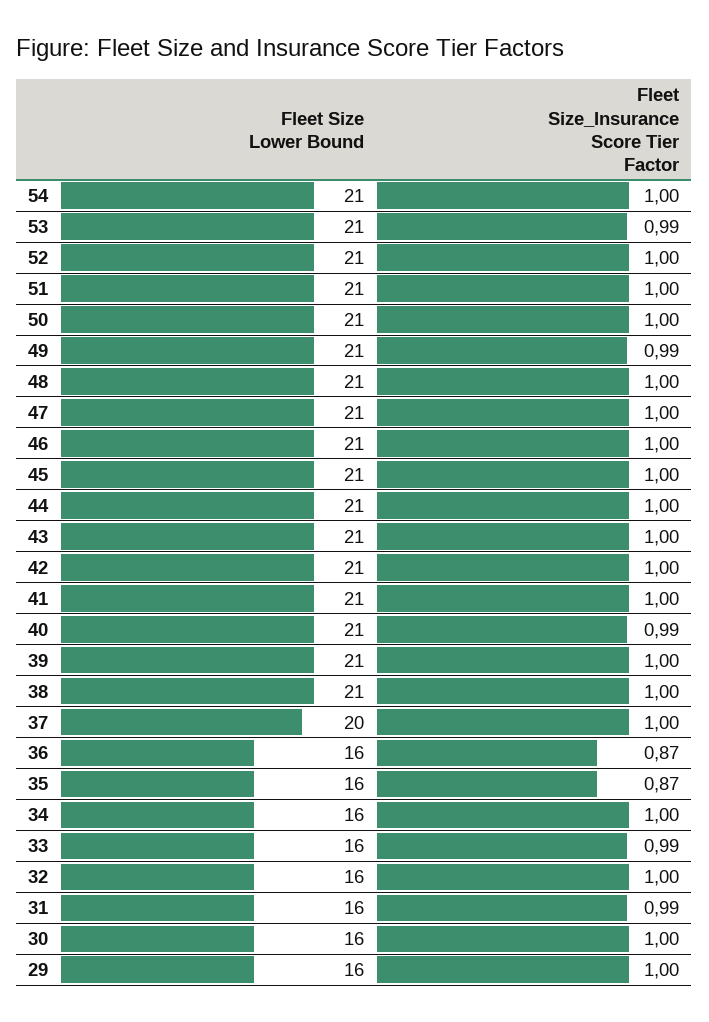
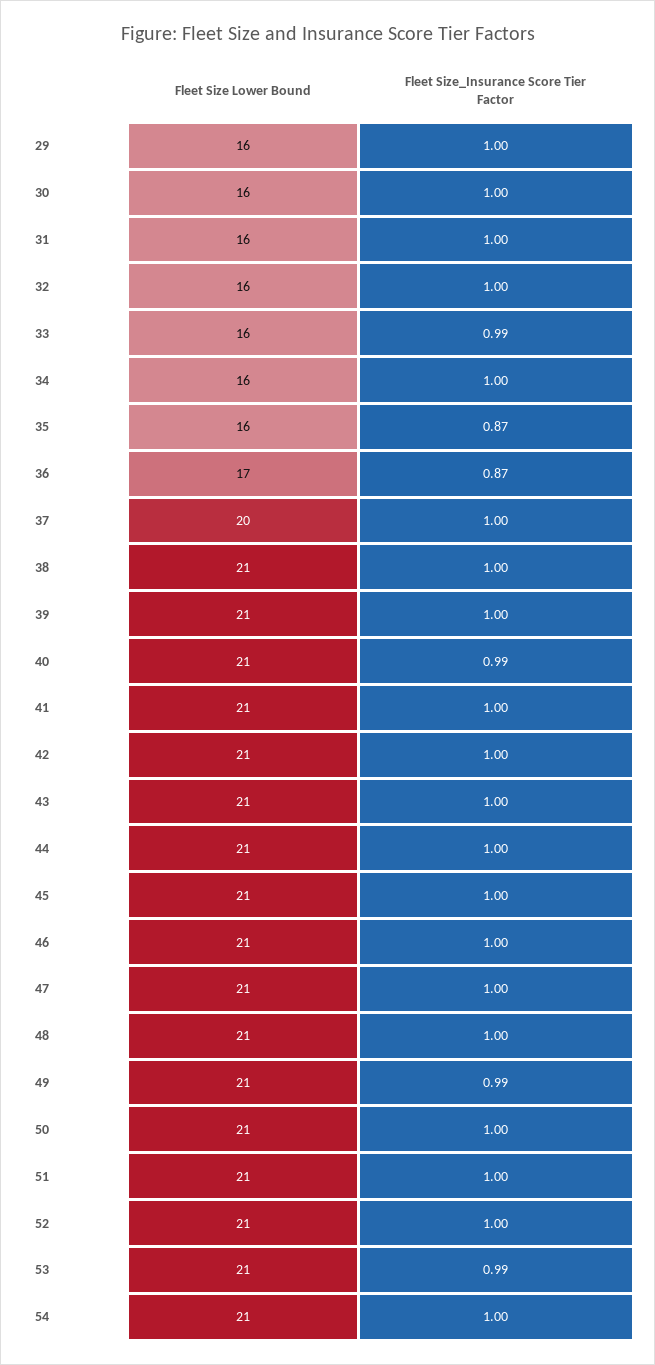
Fleet Size Lower Bound, 36: 16 -> 17
Fleet Size_Insurance Score Tier Factor, 31: 0.99 -> 1

